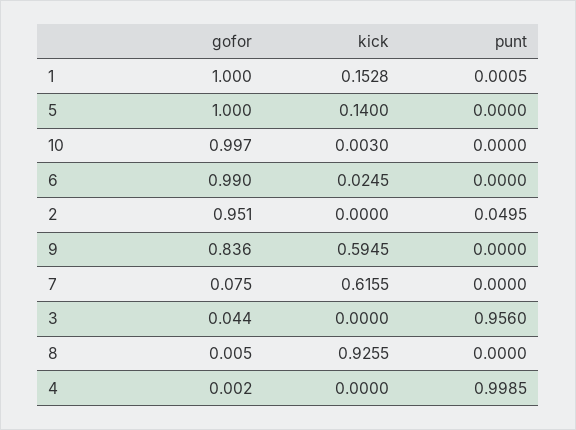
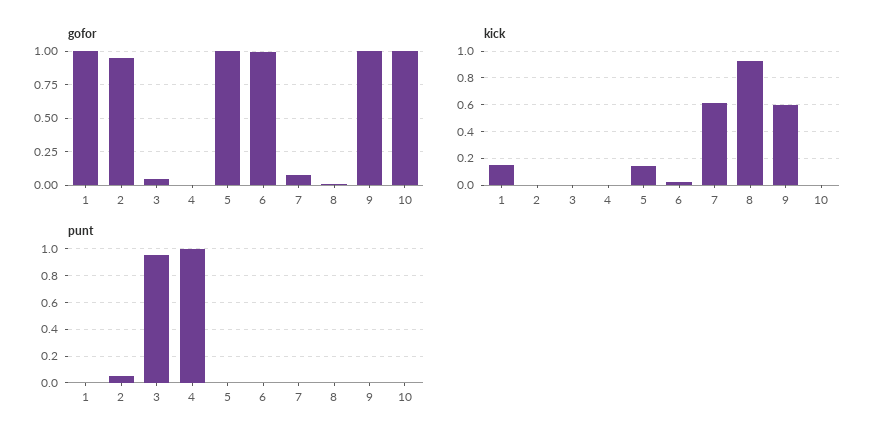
gofor, 9: 0.836 -> 1

